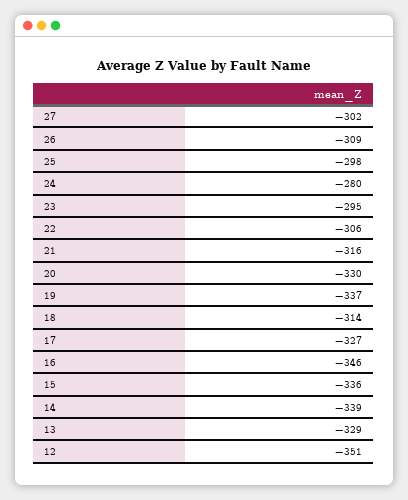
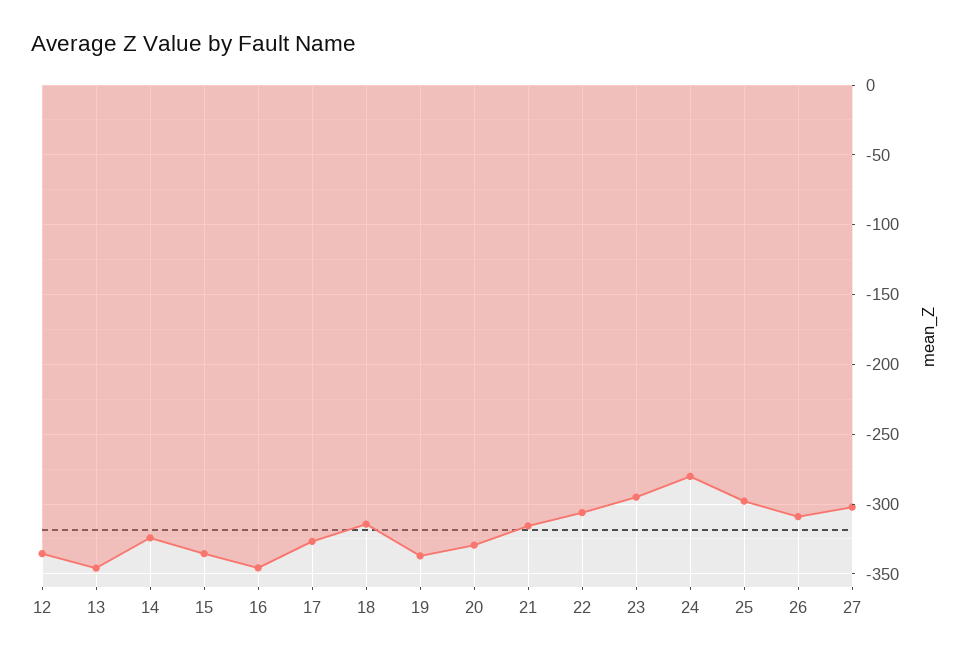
14: -339 -> -325
13: -329 -> -345
12: -351 -> -335

